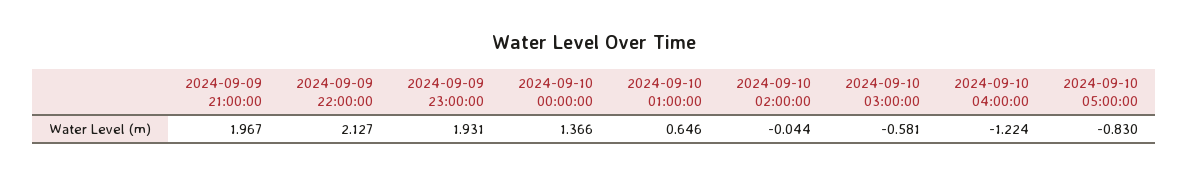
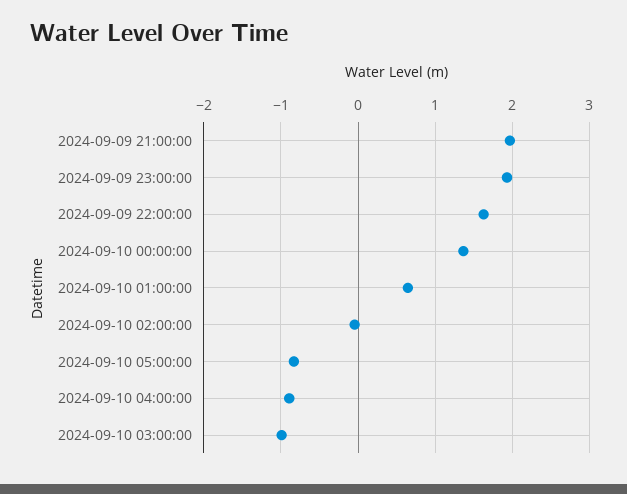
2024-09-09 22:00:00: 2.127 -> 1.6
2024-09-10 03:00:00: -0.581 -> -1
2024-09-10 04:00:00: -1.224 -> -0.9

